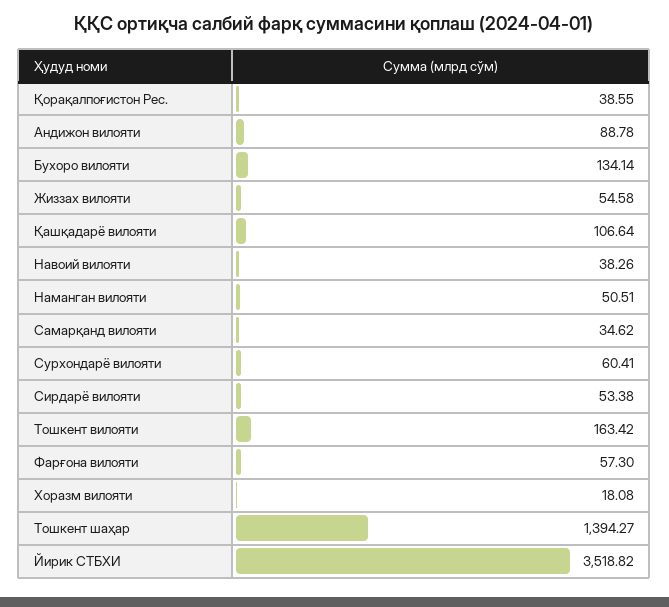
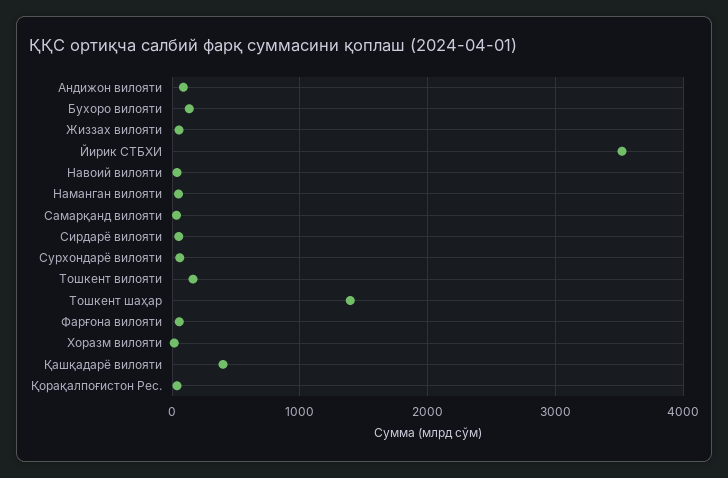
Қашқадарё вилояти: 106.64 -> 400

